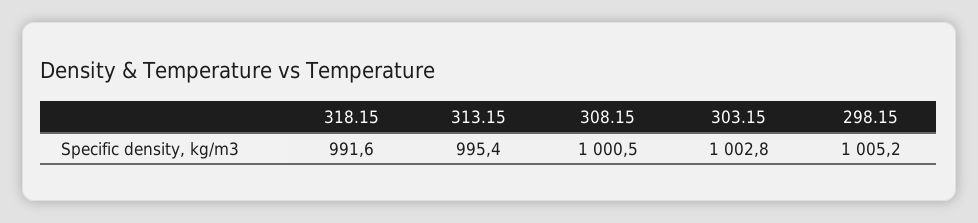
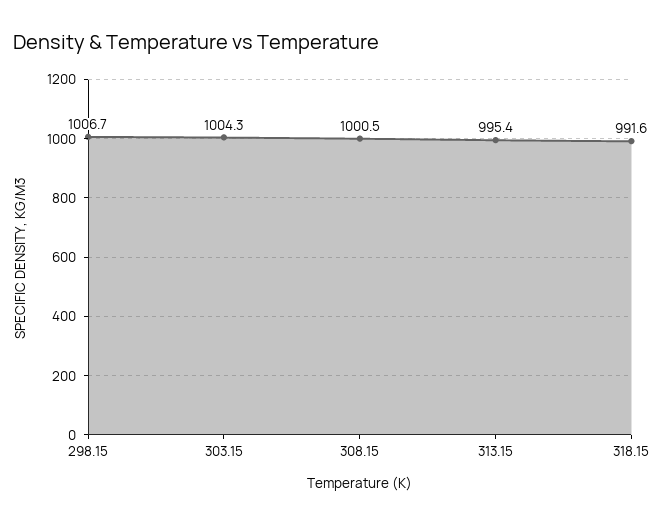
303.15: 1002.8 -> 1004.3
298.15: 1005.2 -> 1006.7

